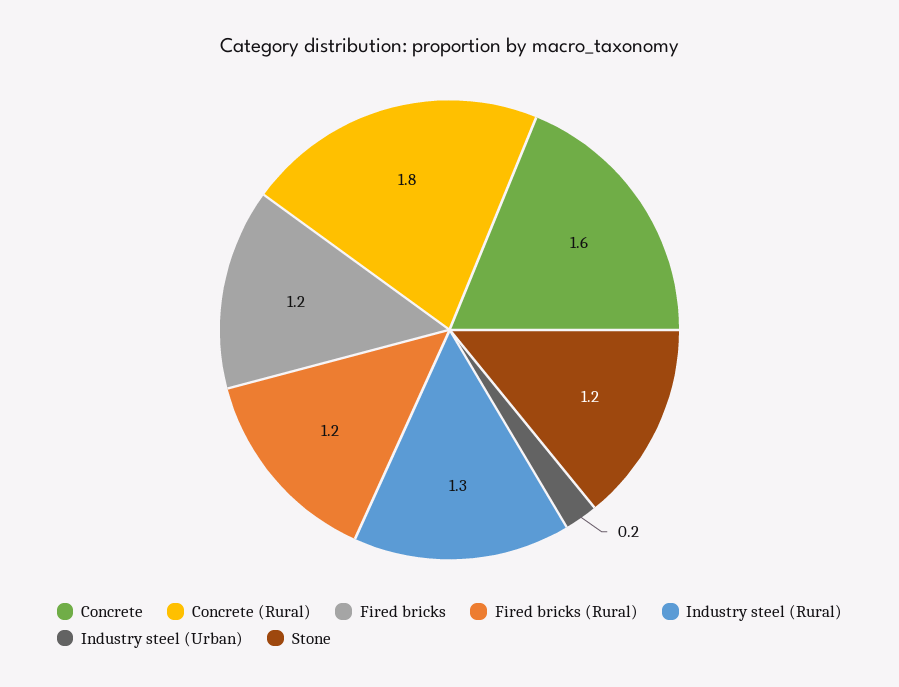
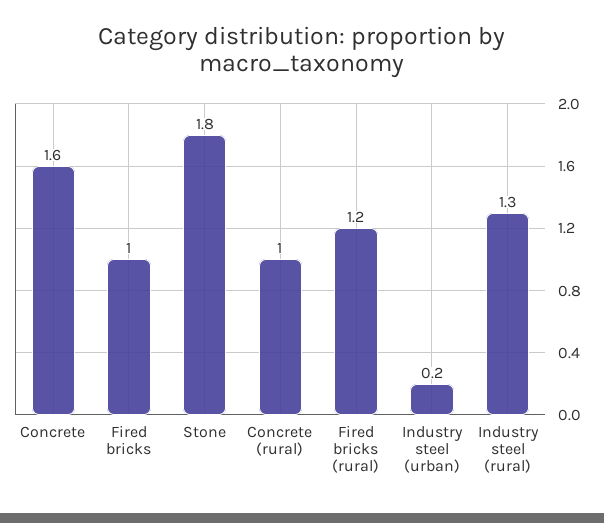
Concrete (Rural): 1.8 -> 1
Fired bricks: 1.2 -> 1
Stone: 1.2 -> 1.8

